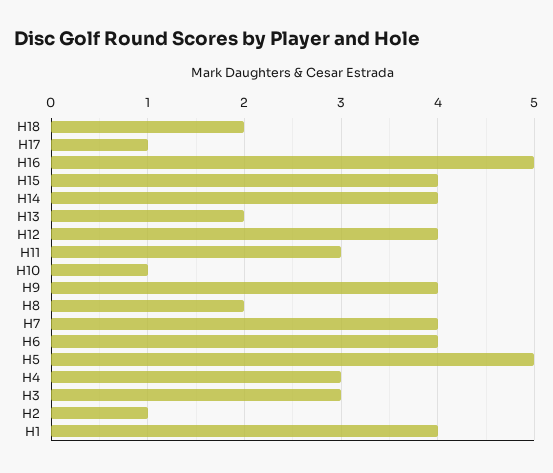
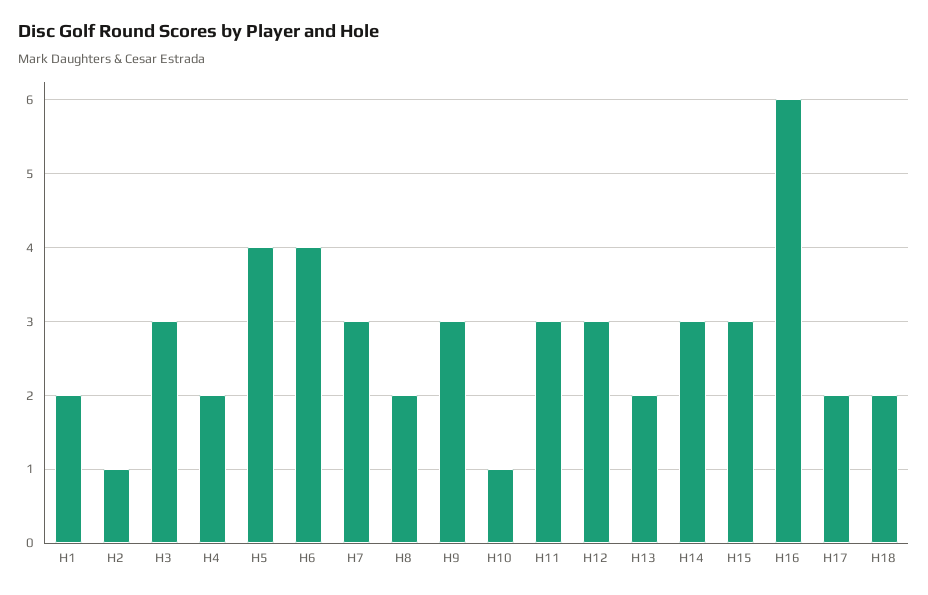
H17: 1 -> 2
H16: 5 -> 6
H15: 4 -> 3
H14: 4 -> 3
H12: 4 -> 3
H9: 4 -> 3
H7: 4 -> 3
H5: 5 -> 4
H4: 3 -> 2
H1: 4 -> 2

